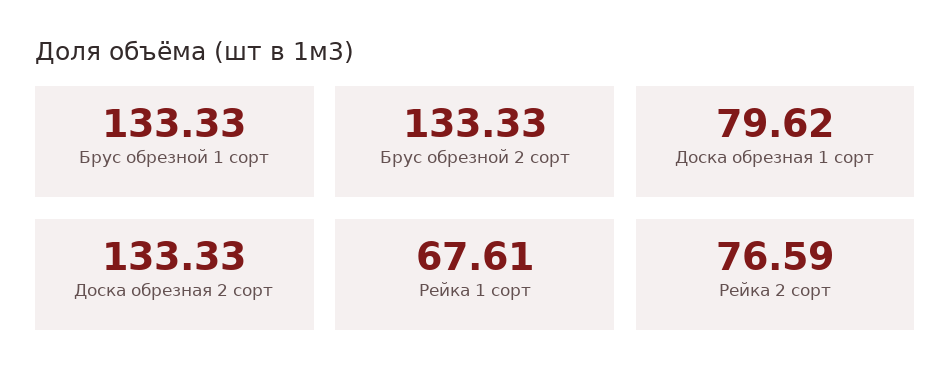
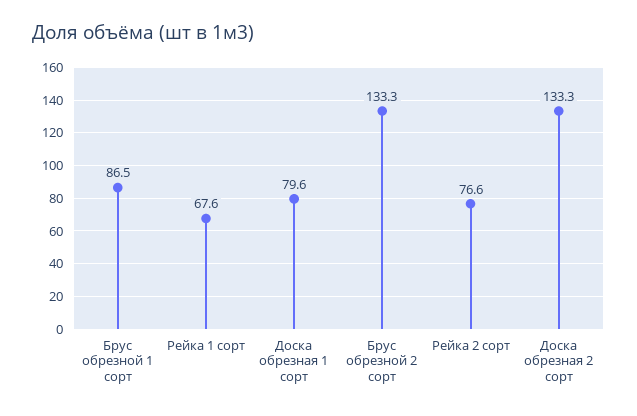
Брус обрезной 1 сорт: 133.33 -> 86.5

